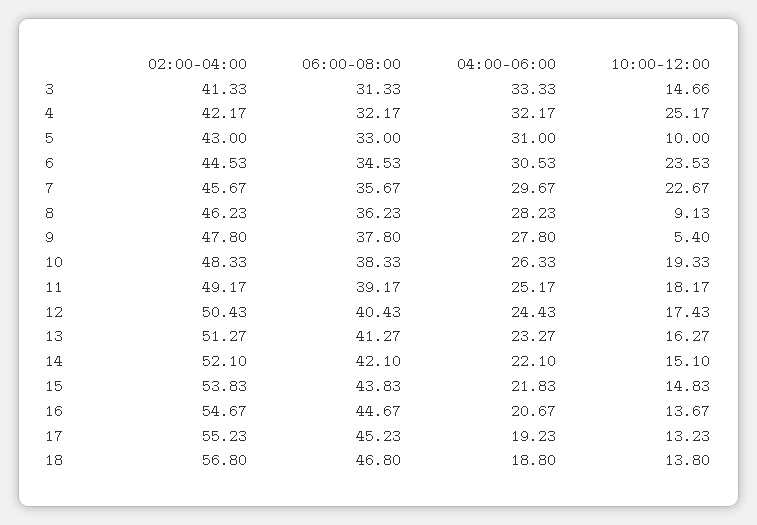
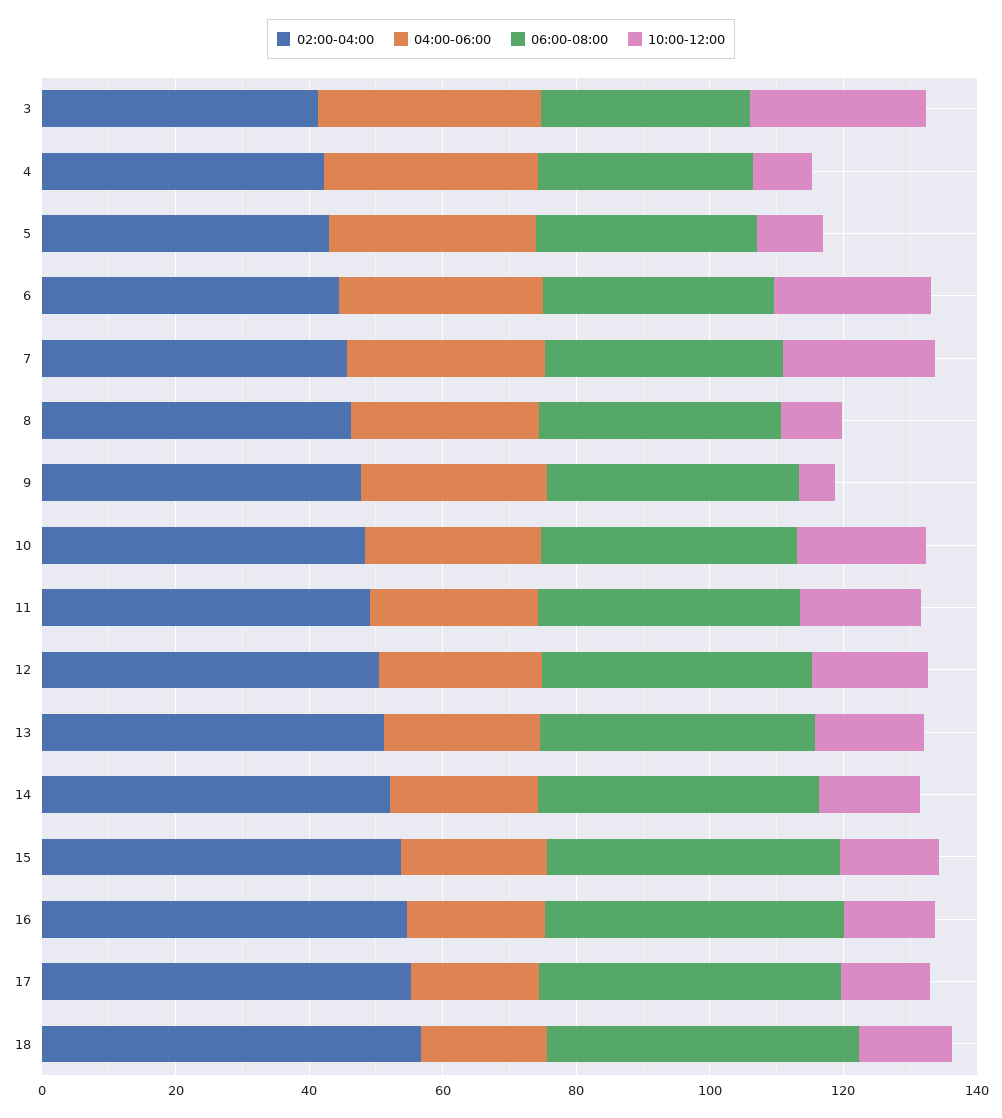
10:00-12:00, 3: 14.66 -> 25
10:00-12:00, 4: 25.17 -> 10

